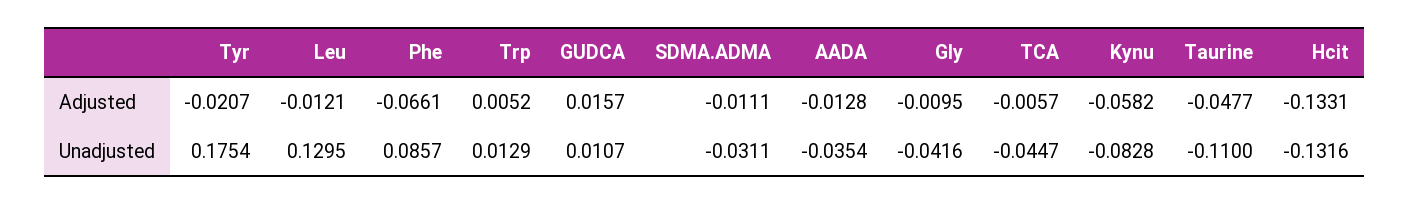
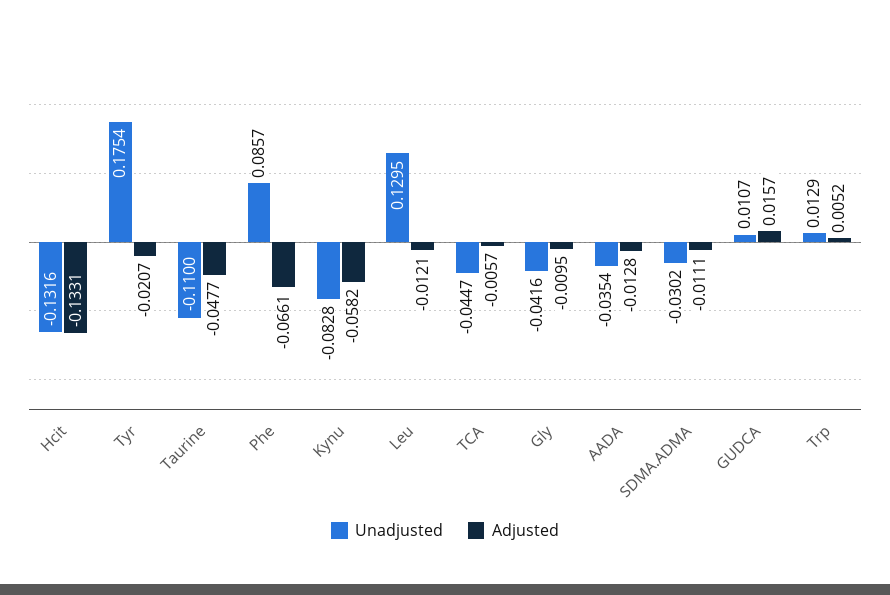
Unadjusted, SDMA.ADMA: -0.0311 -> -0.0302

